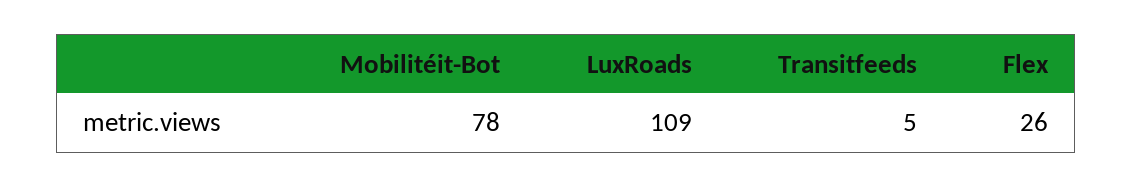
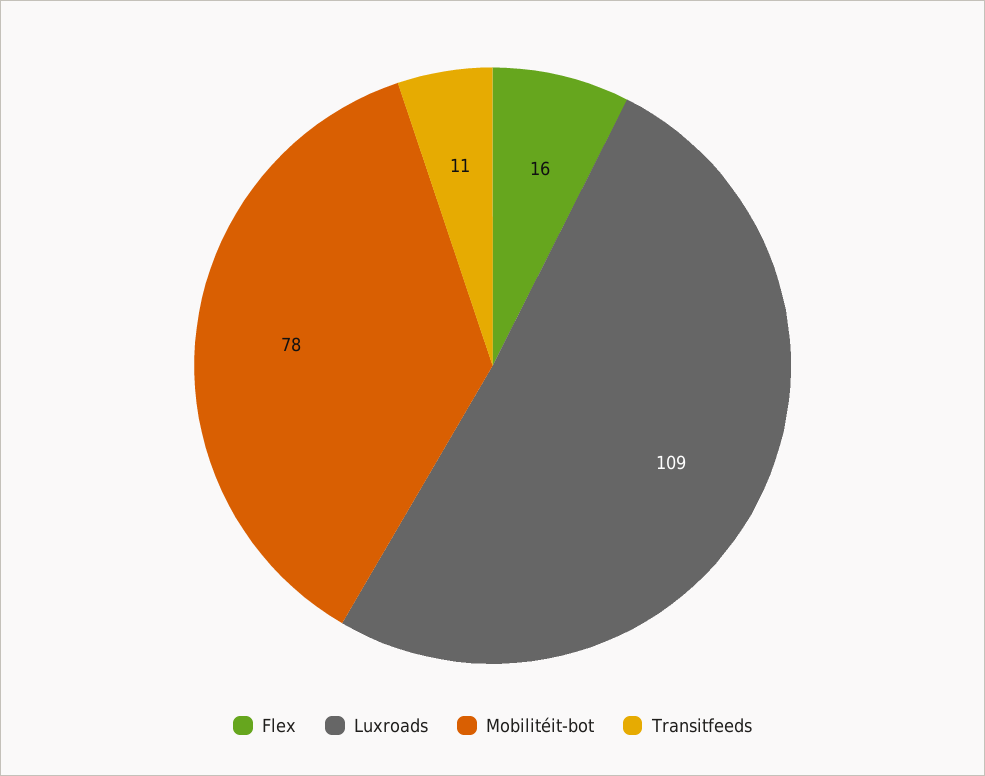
Transitfeeds: 5 -> 11
Flex: 26 -> 16

